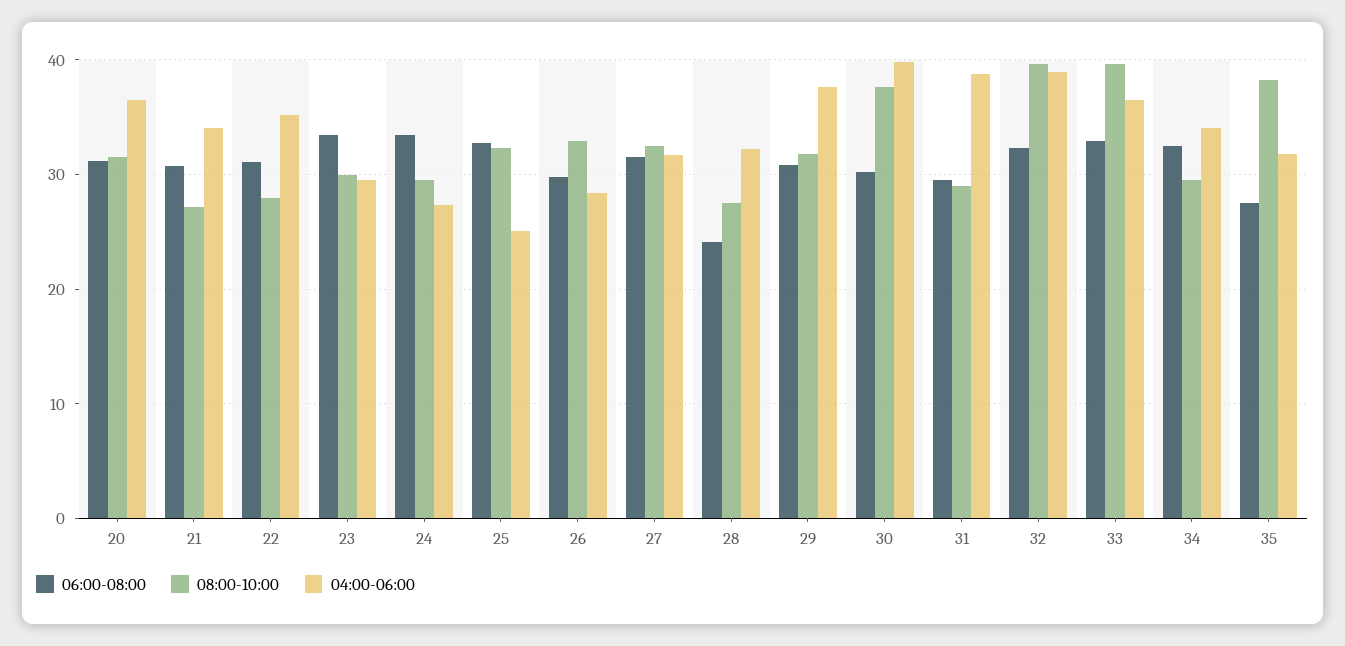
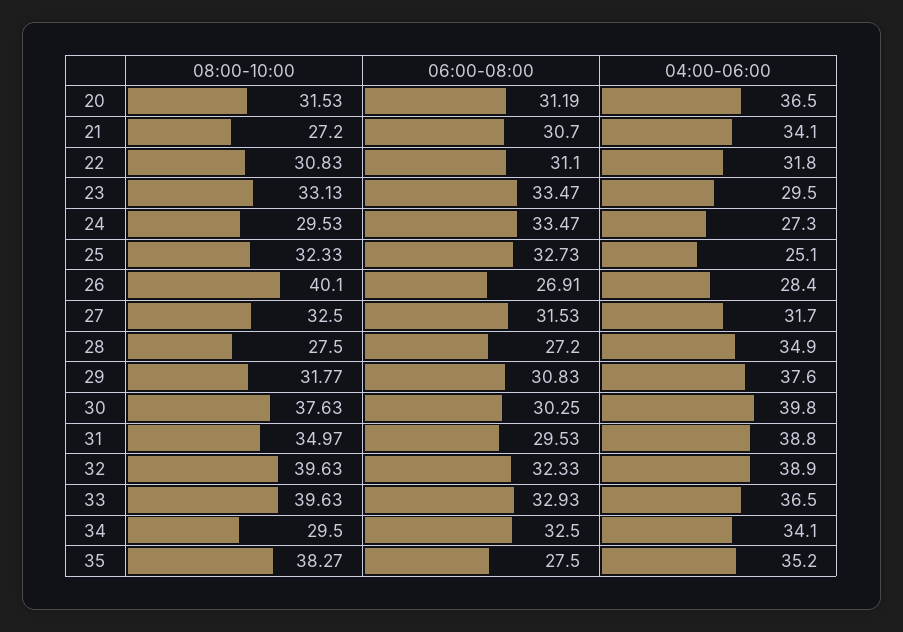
08:00-10:00, 22: 28 -> 30.83
04:00-06:00, 22: 35 -> 31.8
08:00-10:00, 23: 30 -> 33.13
06:00-08:00, 26: 30 -> 26.91
08:00-10:00, 26: 33 -> 40.1
06:00-08:00, 28: 24 -> 27.2
04:00-06:00, 28: 32 -> 34.9
08:00-10:00, 31: 29 -> 34.97
04:00-06:00, 35: 32 -> 35.2

